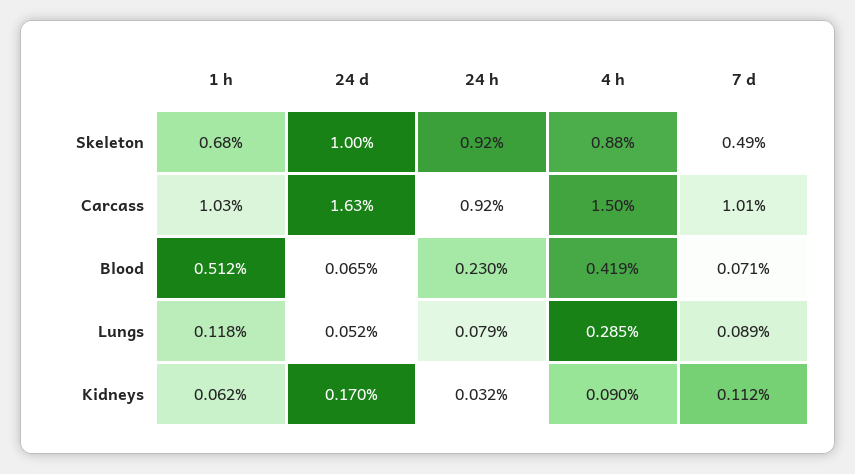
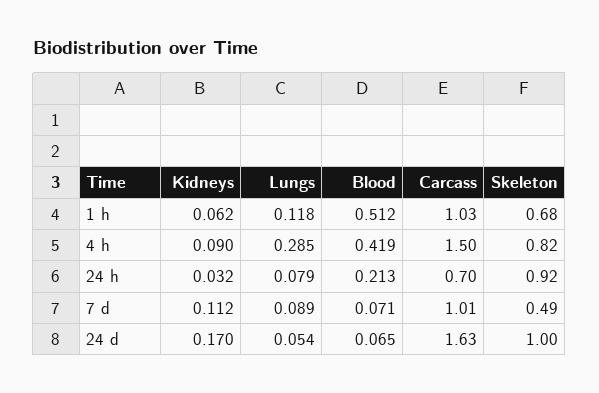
4 h, Skeleton: 0.88 -> 0.82
24 h, Carcass: 0.92 -> 0.7
24 h, Blood: 0.23 -> 0.213
24 d, Lungs: 0.052 -> 0.054

